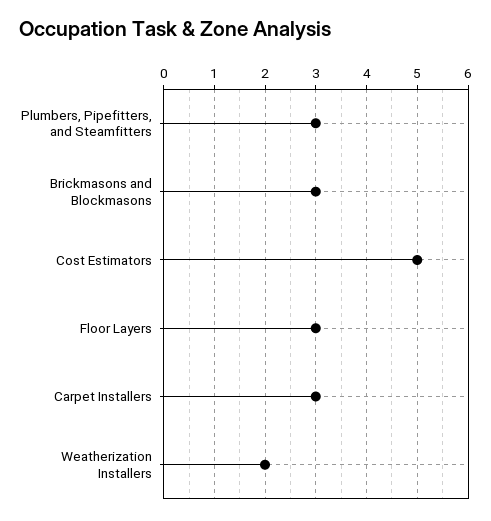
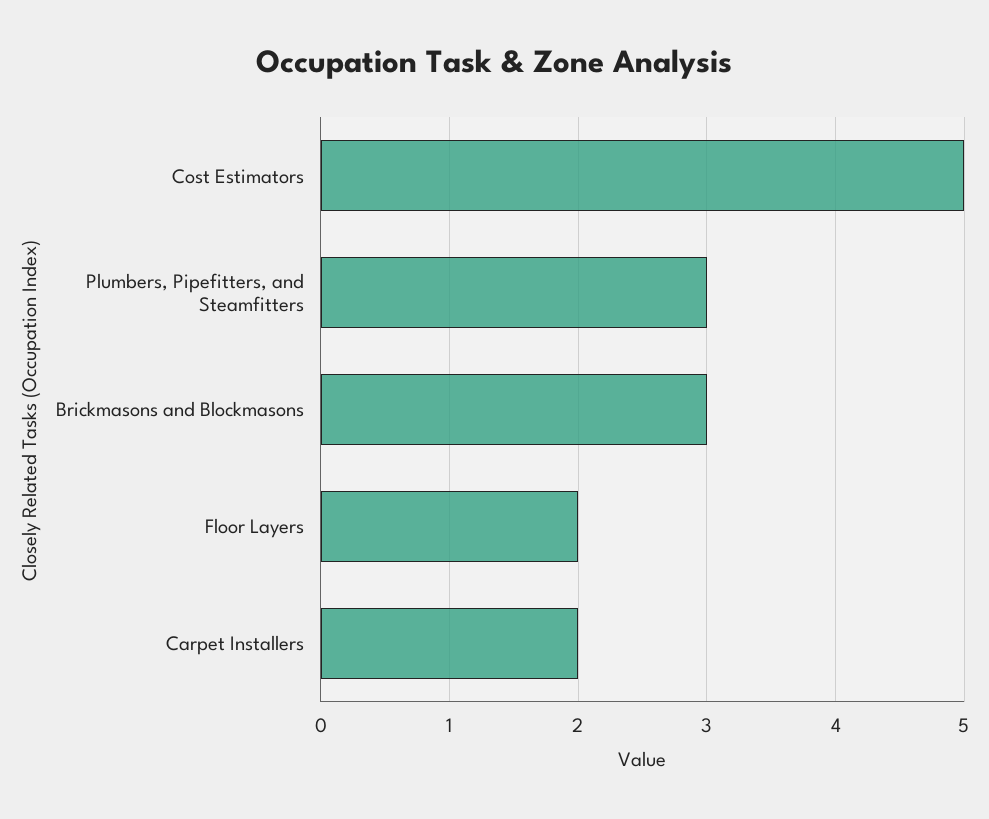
Floor Layers: 3 -> 2
Carpet Installers: 3 -> 2
Weatherization Installers: 2 -> none

